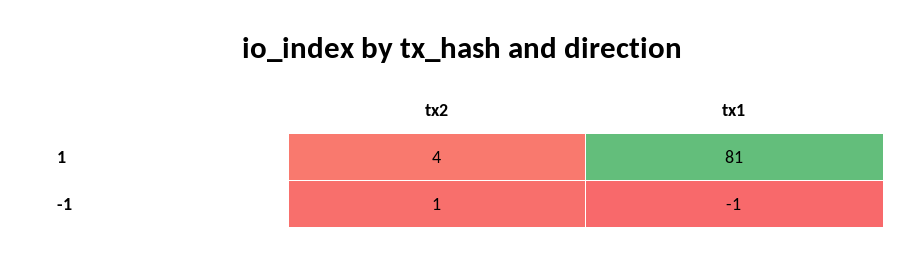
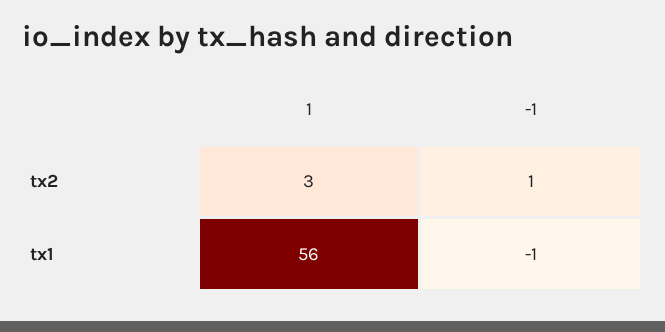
tx2, 1: 4 -> 3
tx1, 1: 81 -> 56

